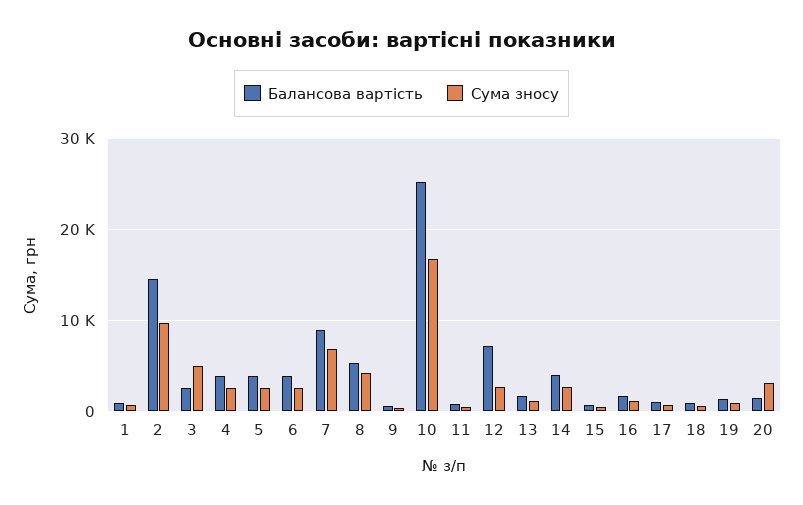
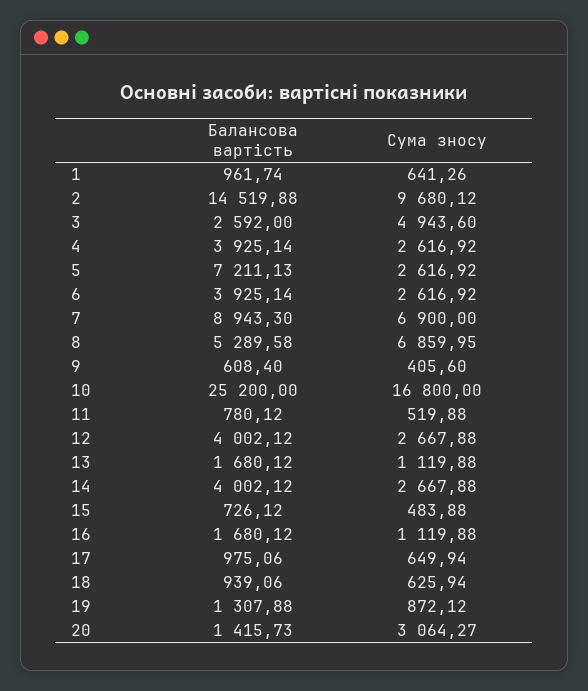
Балансова вартість, 5: 4000 -> 7211.13
Сума зносу, 8: 4000 -> 6859.95
Балансова вартість, 12: 7000 -> 4002.12

